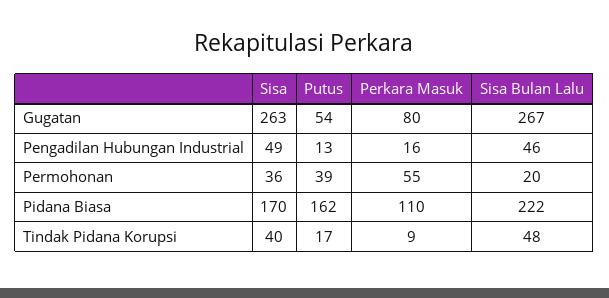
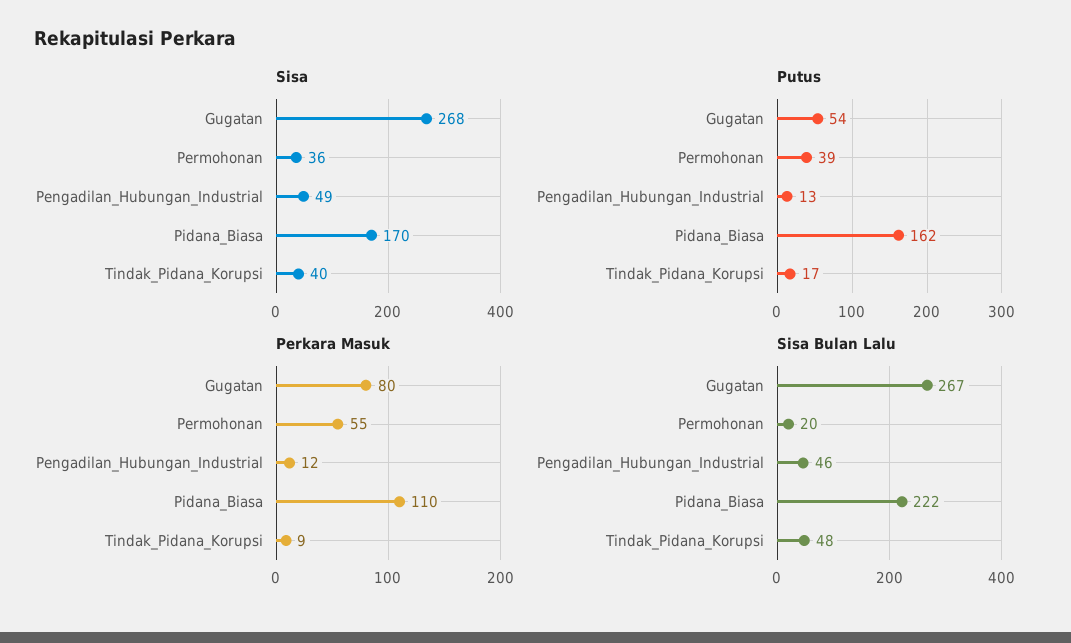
Sisa, Gugatan: 263 -> 268
Perkara Masuk, Pengadilan Hubungan Industrial: 16 -> 12

